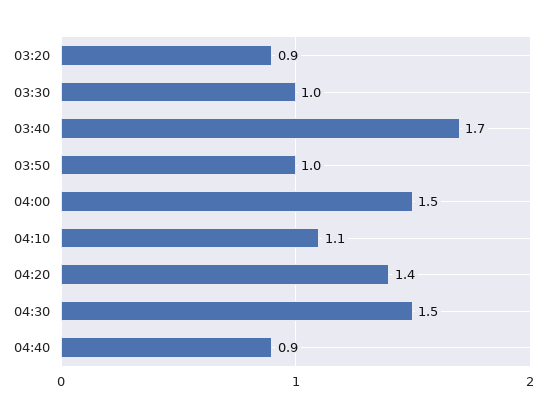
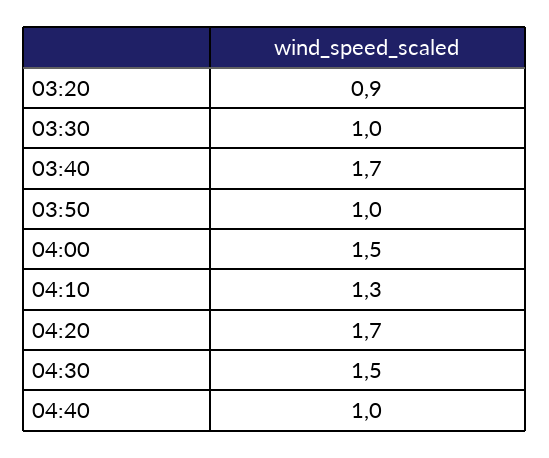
04:10: 1.1 -> 1.3
04:20: 1.4 -> 1.7
04:40: 0.9 -> 1

